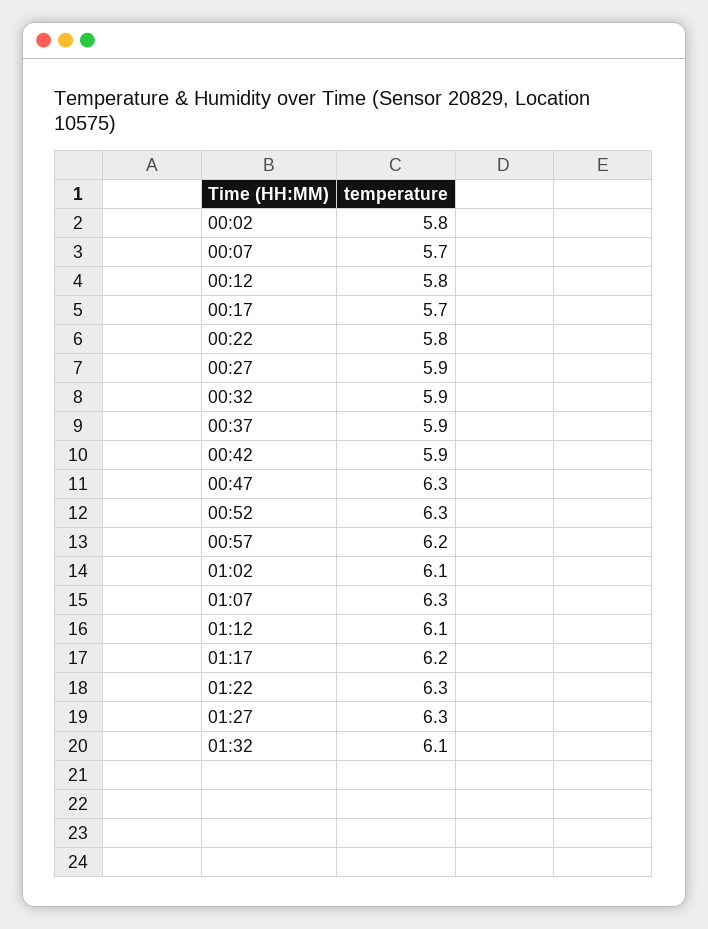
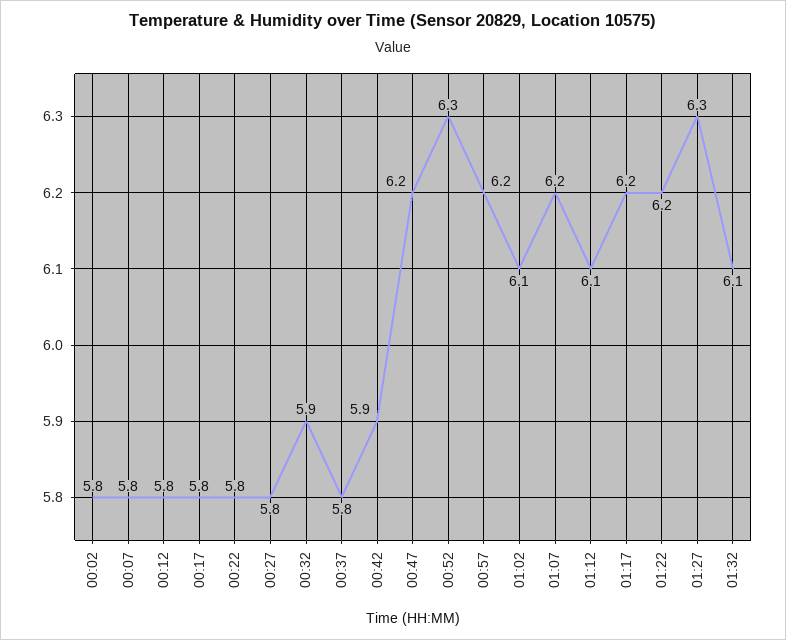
00:07: 5.7 -> 5.8
00:17: 5.7 -> 5.8
00:27: 5.9 -> 5.8
00:37: 5.9 -> 5.8
00:47: 6.3 -> 6.2
01:07: 6.3 -> 6.2
01:22: 6.3 -> 6.2

